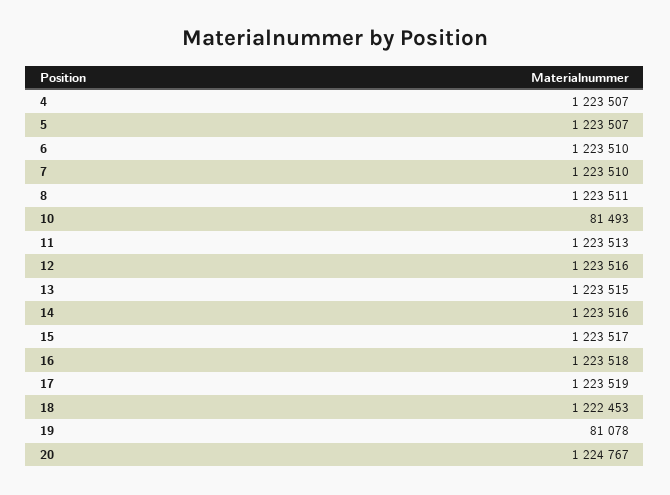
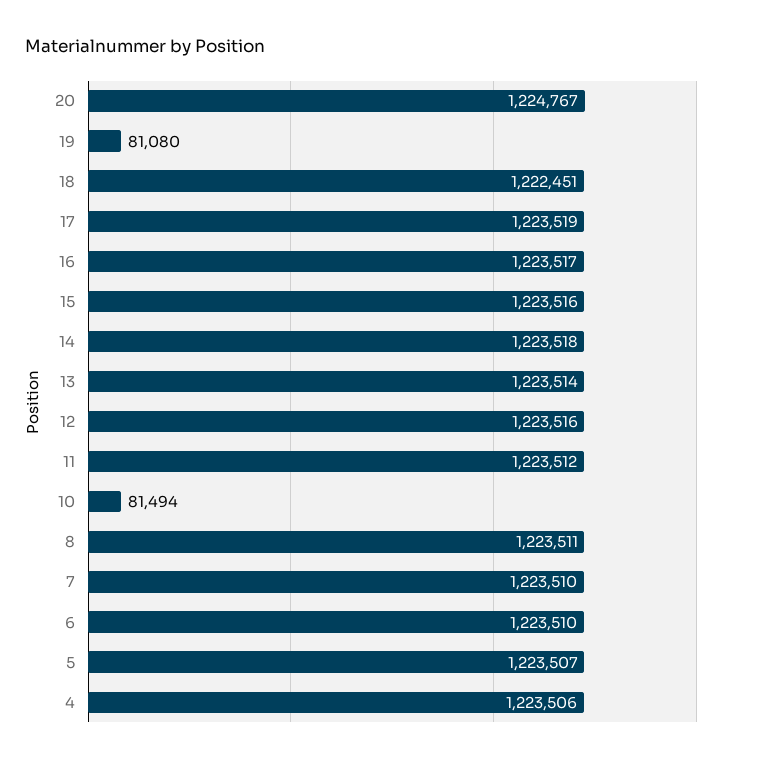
4: 1223507 -> 1223506
10: 81493 -> 81494
11: 1223513 -> 1223512
13: 1223515 -> 1223514
14: 1223516 -> 1223518
15: 1223517 -> 1223516
16: 1223518 -> 1223517
18: 1222453 -> 1222451
19: 81078 -> 81080

